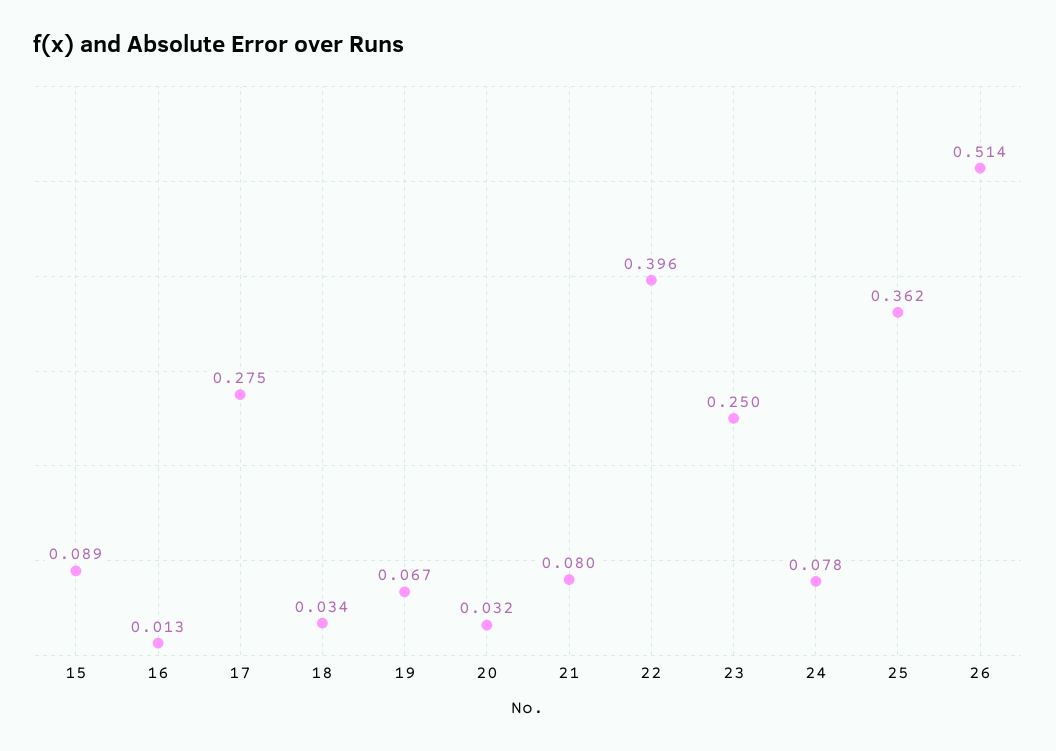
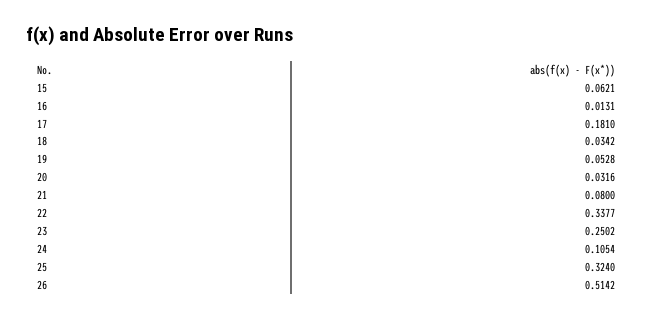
15: 0.089 -> 0.0621
17: 0.275 -> 0.181
19: 0.067 -> 0.0528
22: 0.396 -> 0.3377
24: 0.078 -> 0.1054
25: 0.362 -> 0.324

